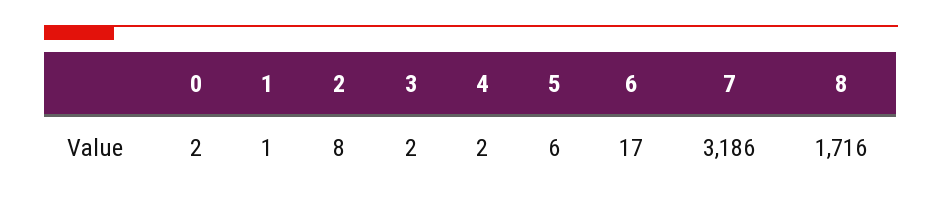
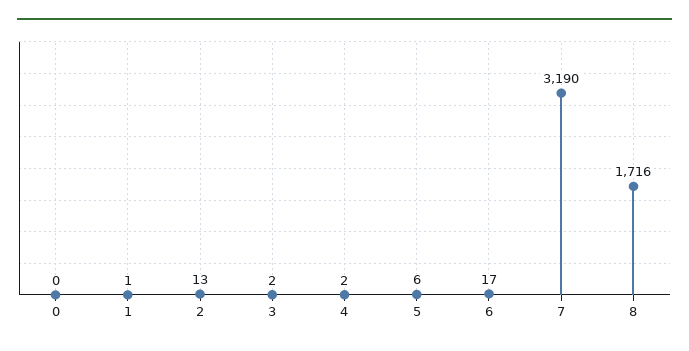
0: 2 -> 0
2: 8 -> 13
7: 3186 -> 3190

